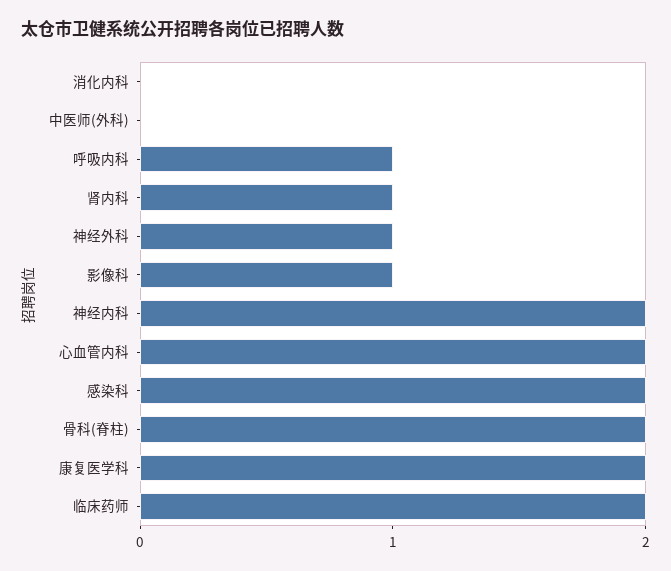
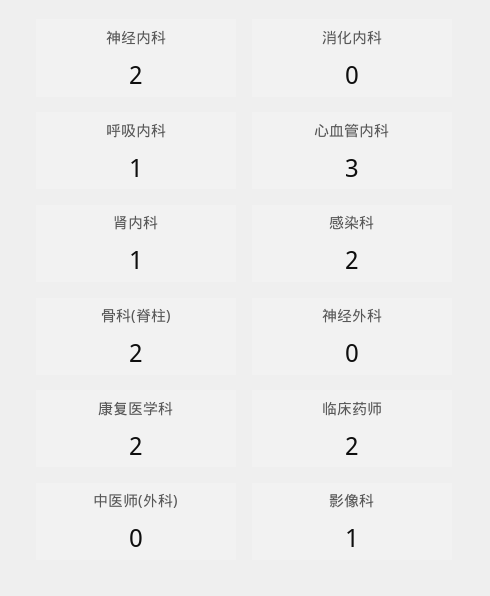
神经外科: 1 -> 0
心血管内科: 2 -> 3

